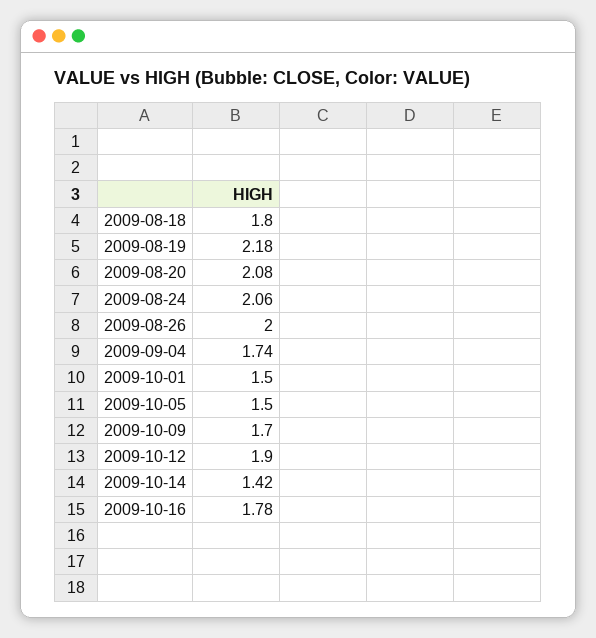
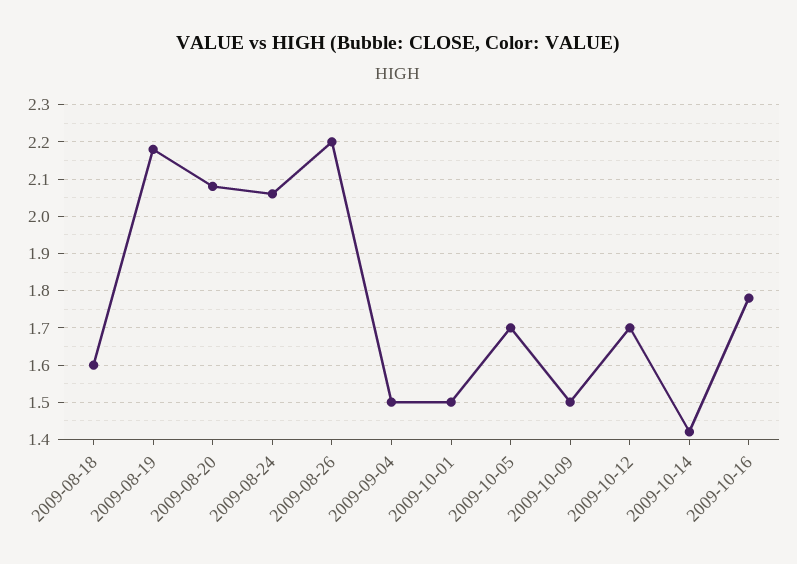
2009-08-18: 1.8 -> 1.6
2009-08-26: 2 -> 2.2
2009-09-04: 1.74 -> 1.5
2009-10-05: 1.5 -> 1.7
2009-10-09: 1.7 -> 1.5
2009-10-12: 1.9 -> 1.7

